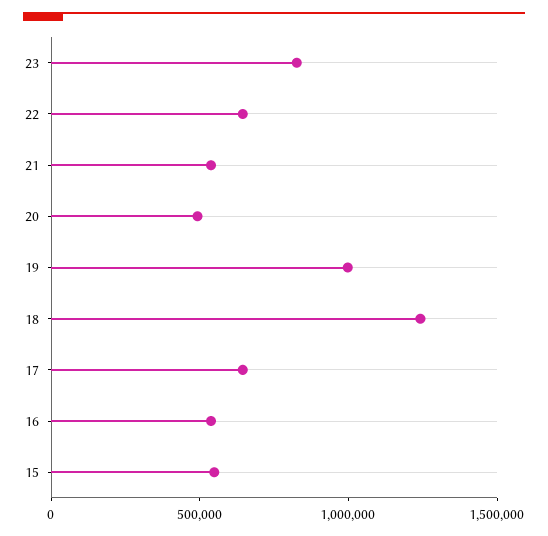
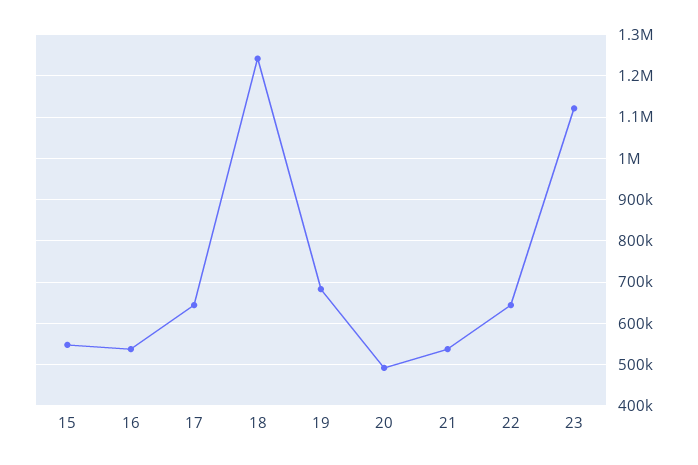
23: 800000 -> 1120000
19: 1000000 -> 680000

